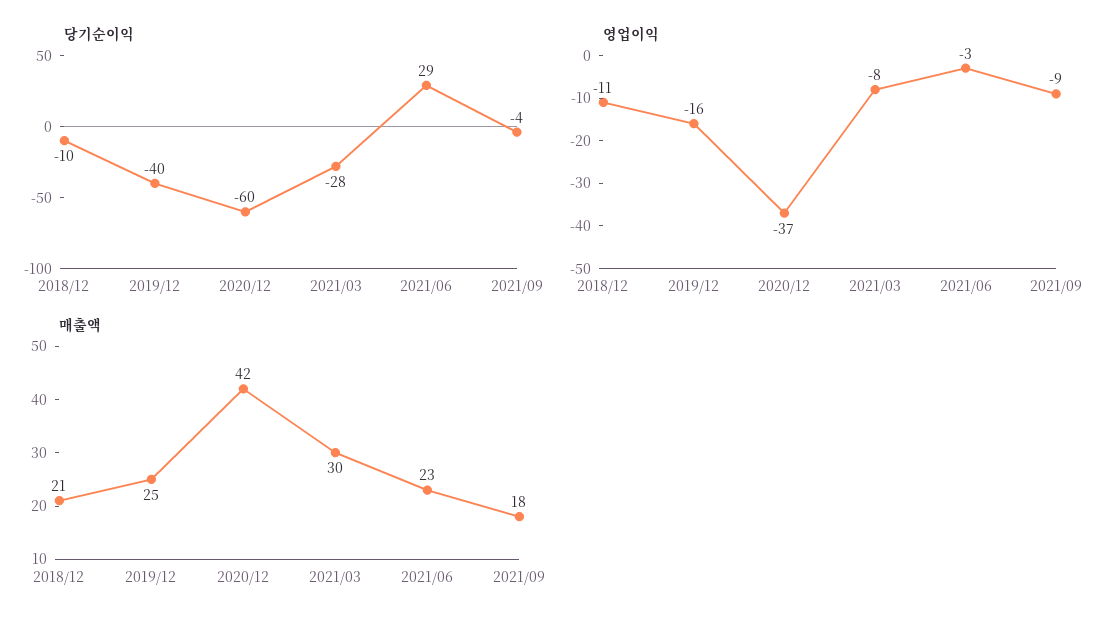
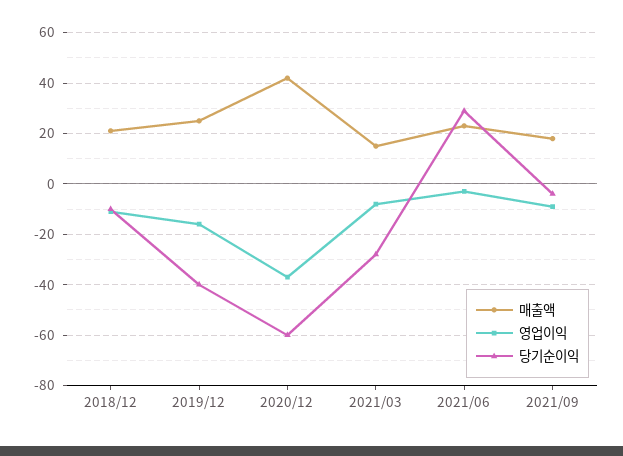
매출액, 2021/03: 30 -> 15

